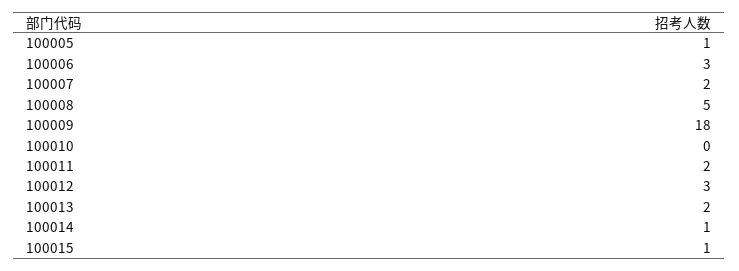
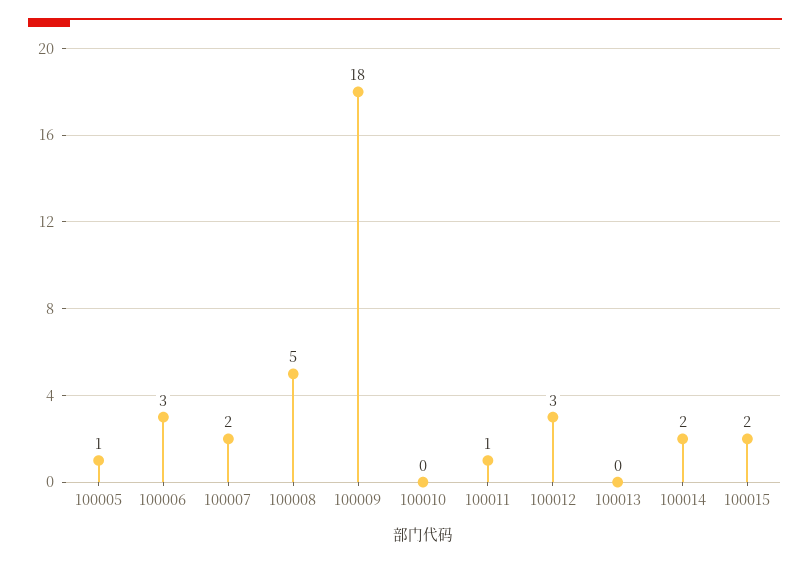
100011: 2 -> 1
100013: 2 -> 0
100014: 1 -> 2
100015: 1 -> 2

